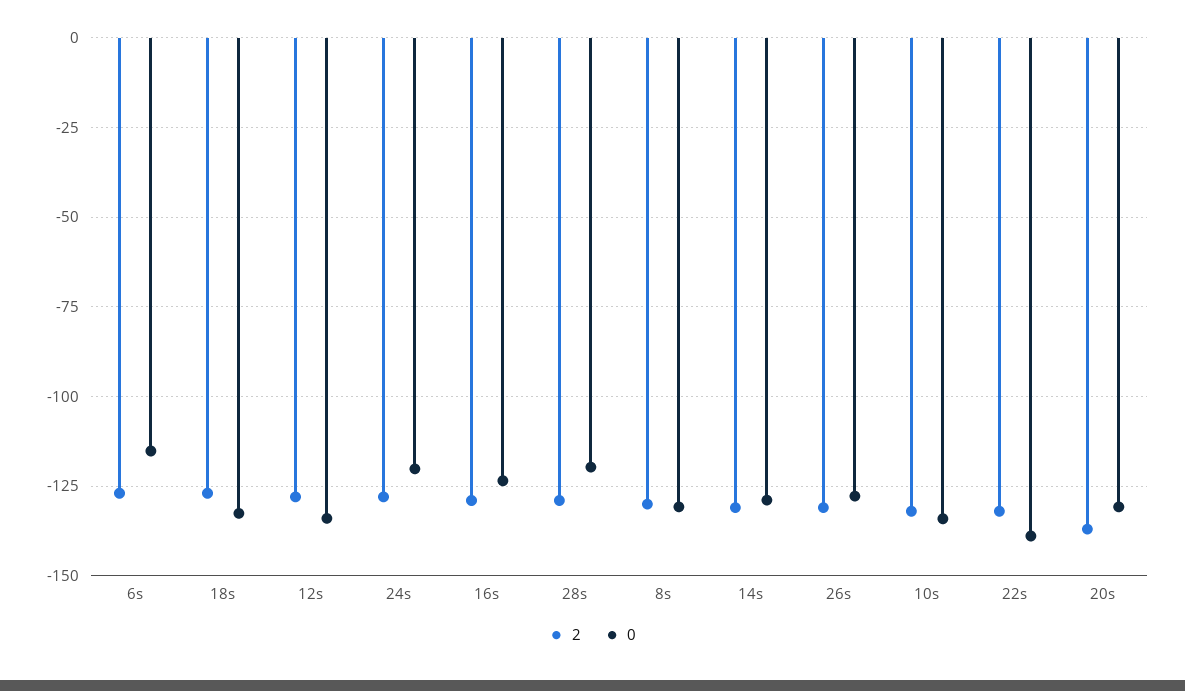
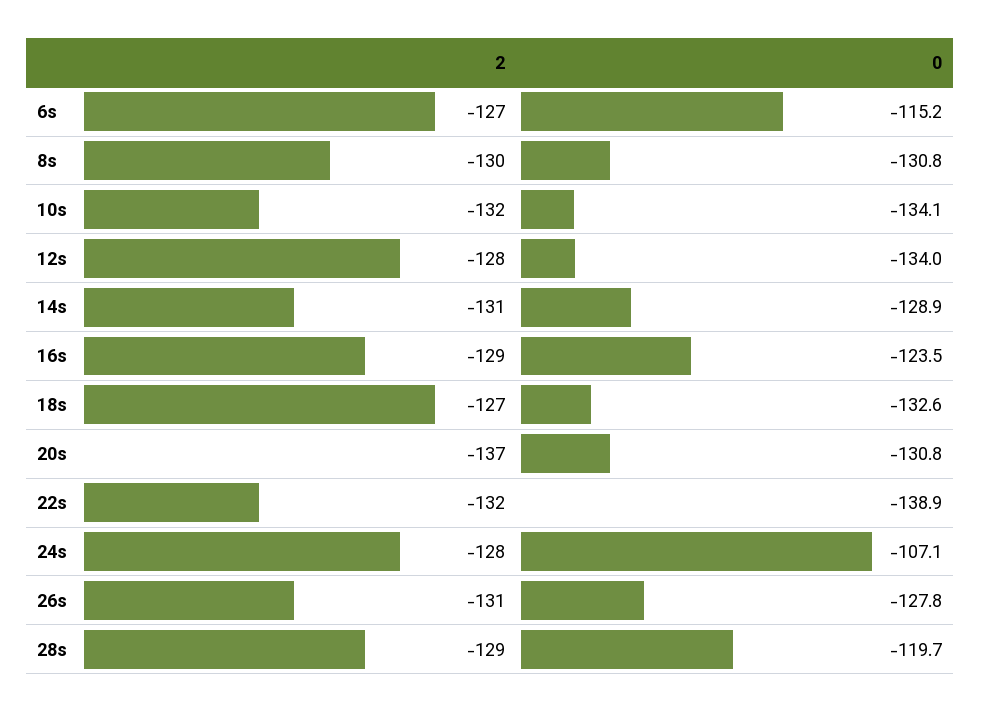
0, 24s: -120 -> -107.1

